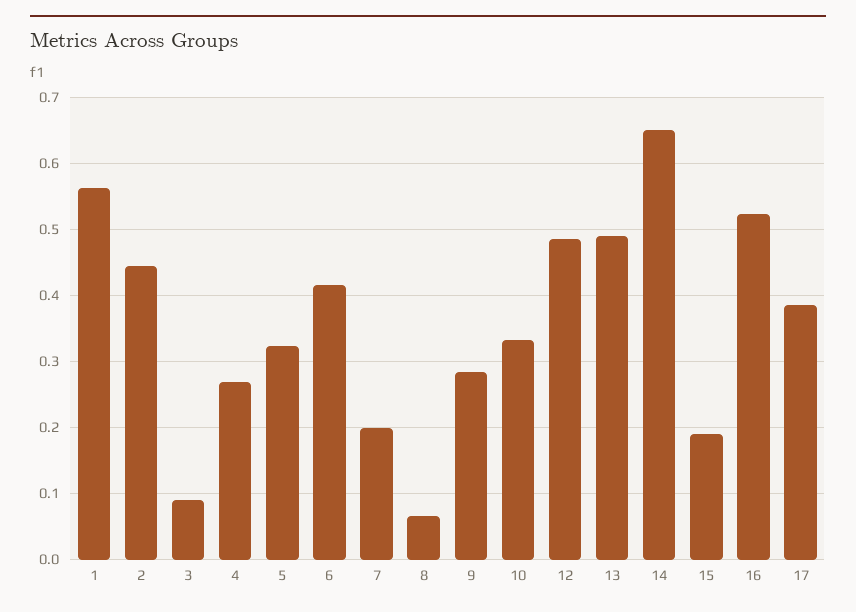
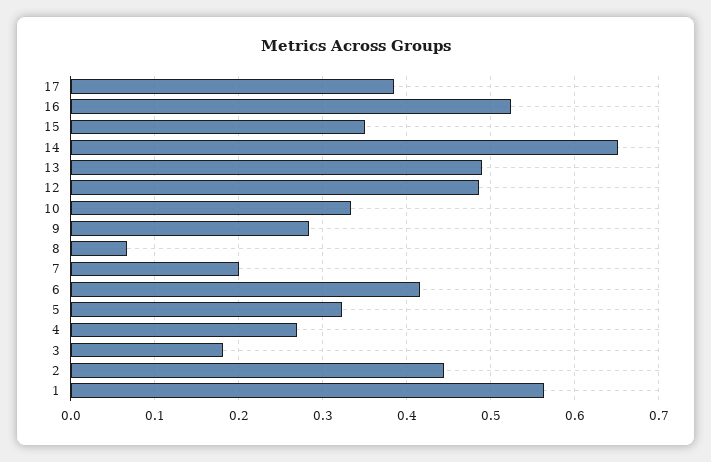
3: 0.09 -> 0.18
15: 0.19 -> 0.35

